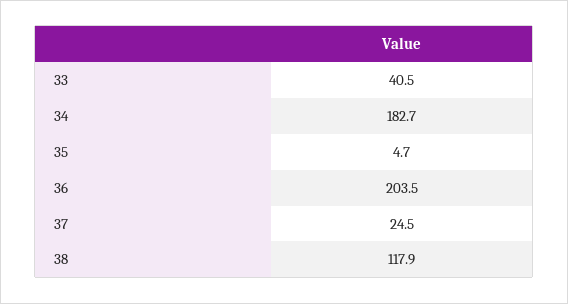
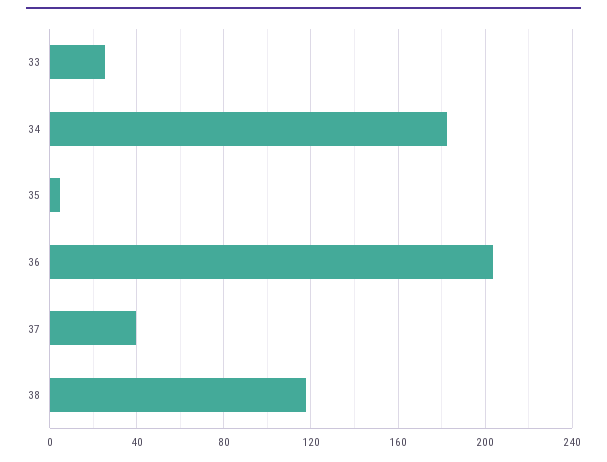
33: 40.5 -> 25
37: 24.5 -> 40

